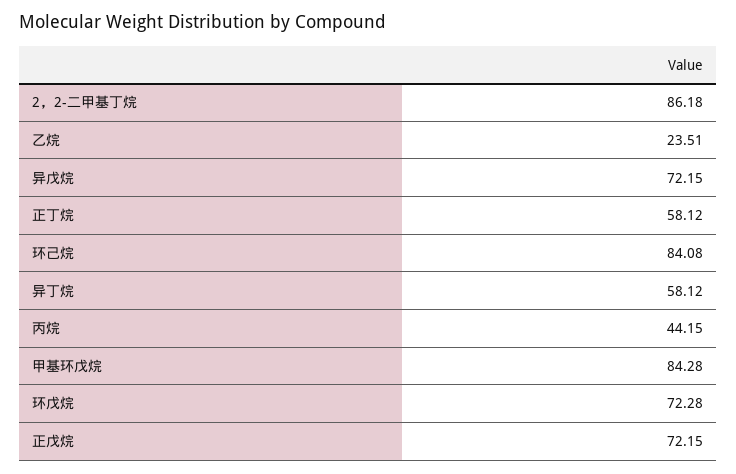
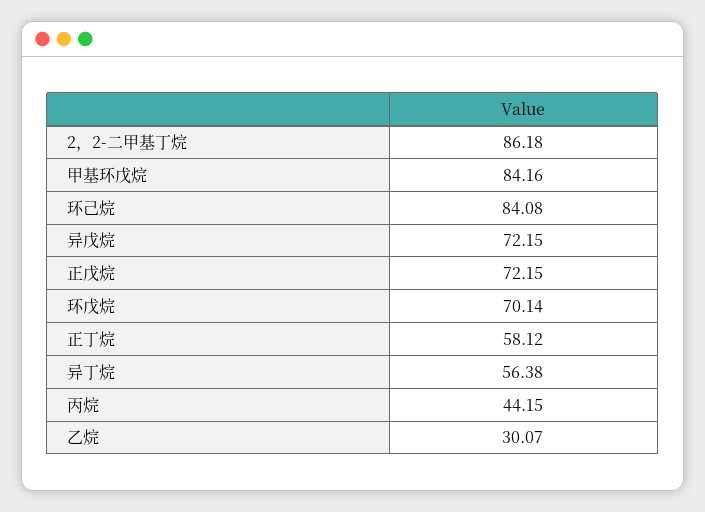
乙烷: 23.51 -> 30.07
异丁烷: 58.12 -> 56.38
甲基环戊烷: 84.28 -> 84.16
环戊烷: 72.28 -> 70.14

